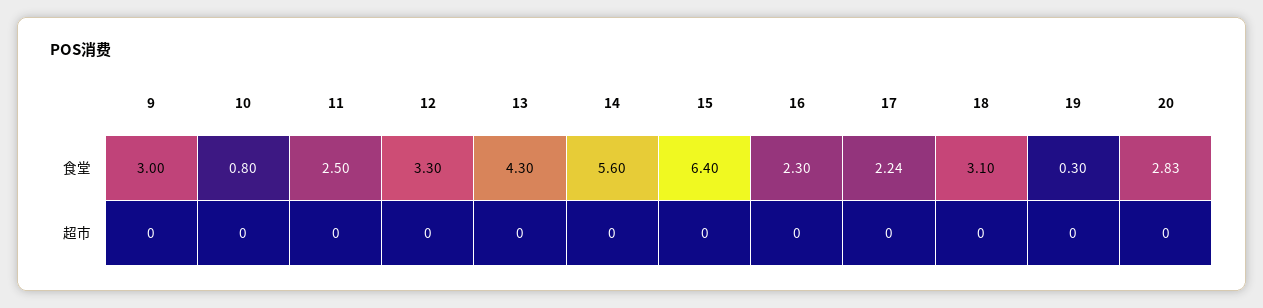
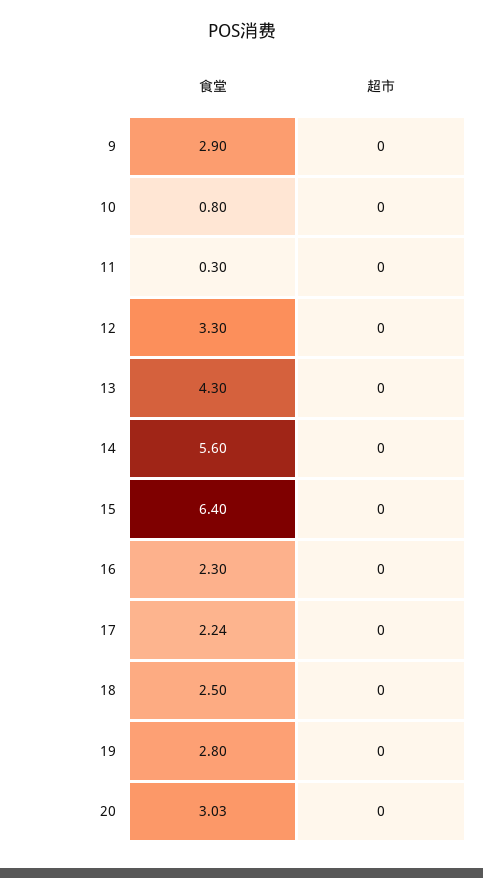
9, 食堂: 3 -> 2.9
11, 食堂: 2.5 -> 0.3
18, 食堂: 3.1 -> 2.5
19, 食堂: 0.3 -> 2.8
20, 食堂: 2.83 -> 3.03

